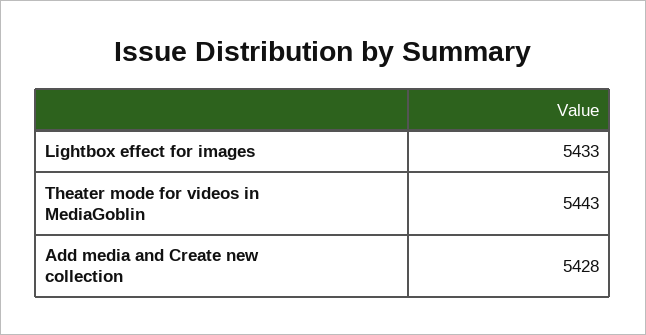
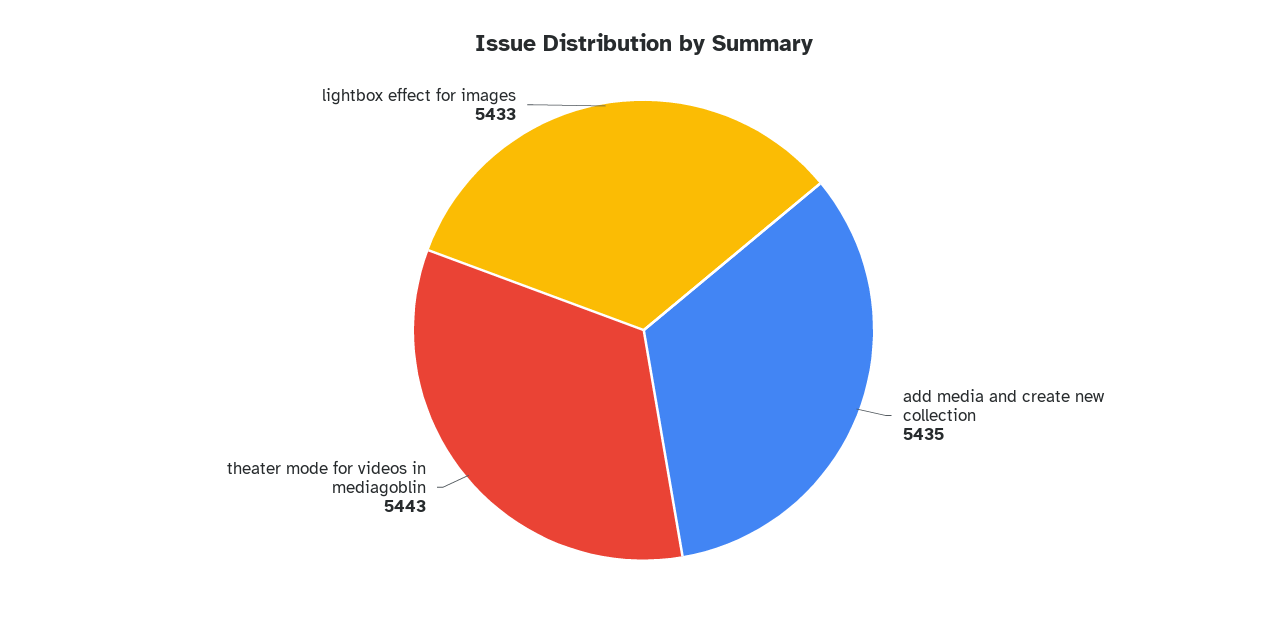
Add media and Create new collection: 5428 -> 5435

